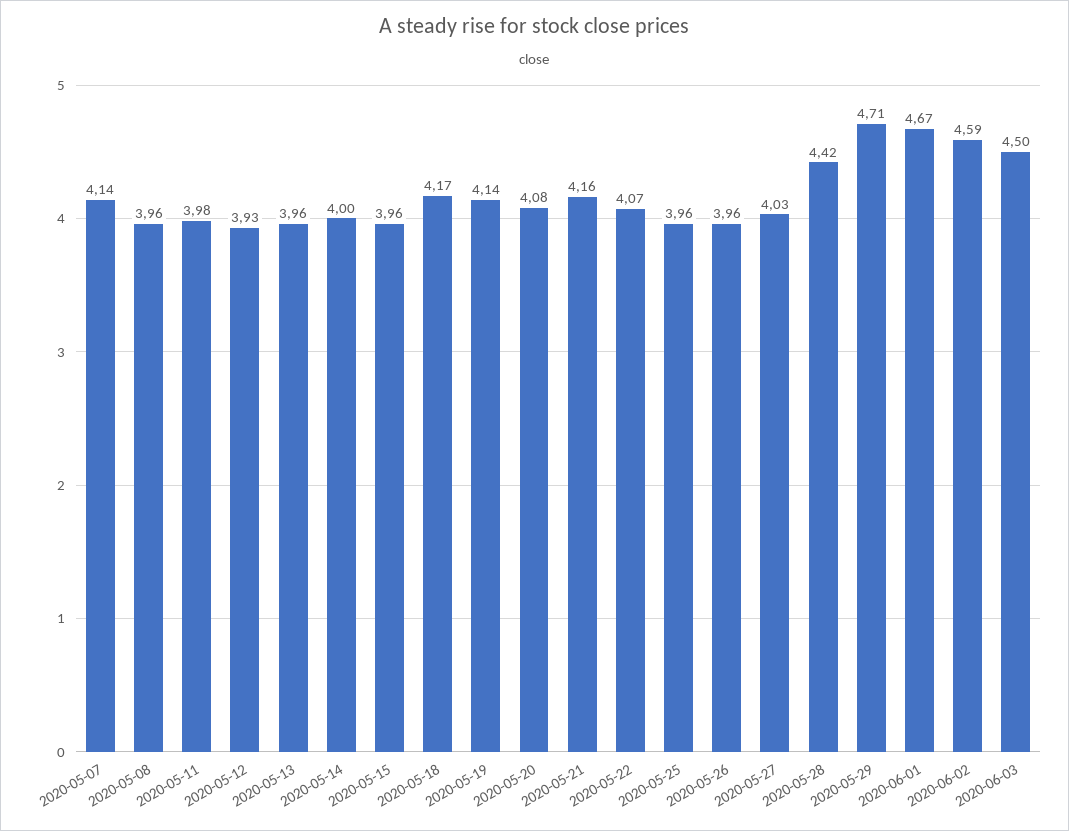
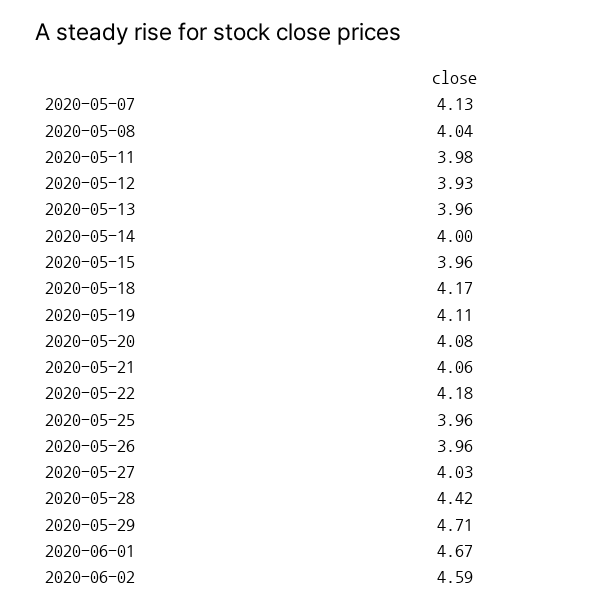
2020-05-07: 4.14 -> 4.13
2020-05-08: 3.96 -> 4.04
2020-05-19: 4.14 -> 4.11
2020-05-21: 4.16 -> 4.06
2020-05-22: 4.07 -> 4.18
2020-06-03: 4.5 -> none

